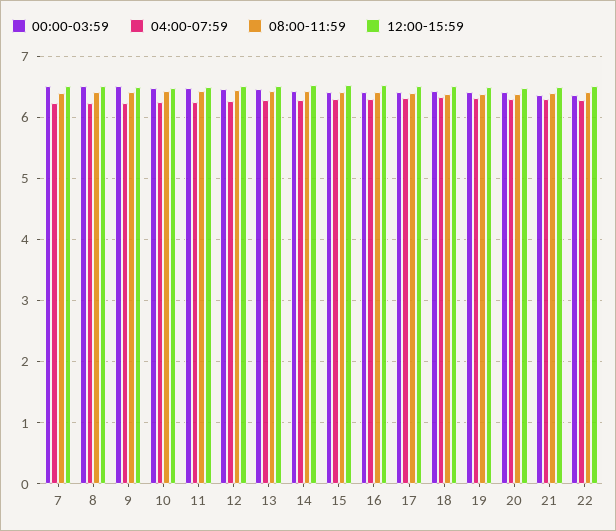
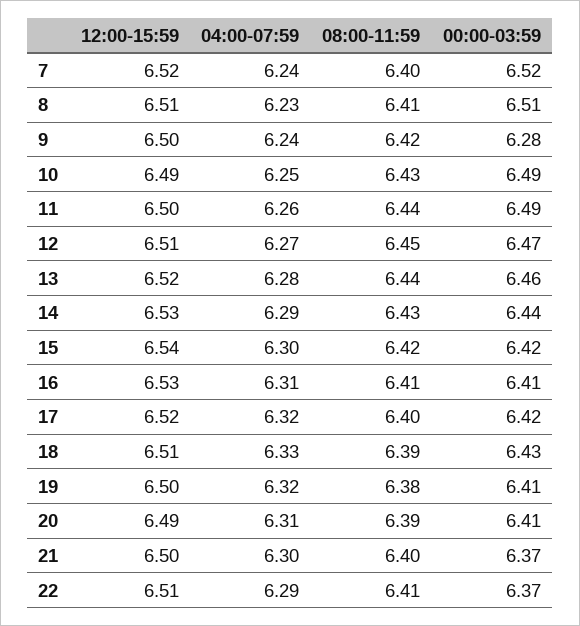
00:00-03:59, 9: 6.5 -> 6.28

